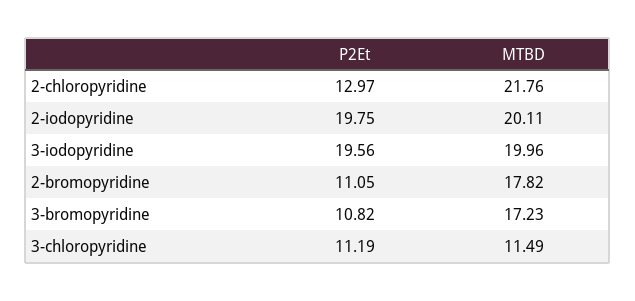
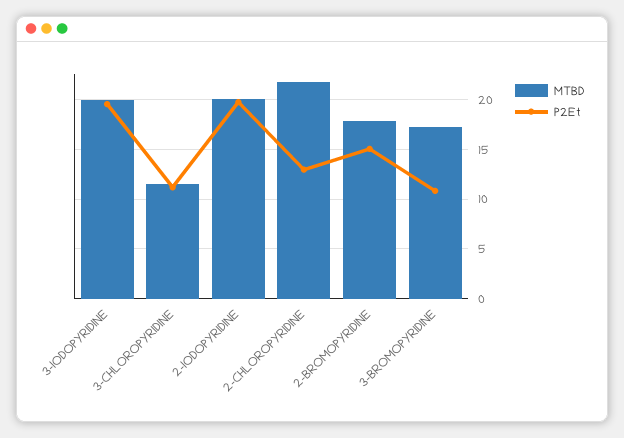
P2Et, 2-bromopyridine: 11.05 -> 15

